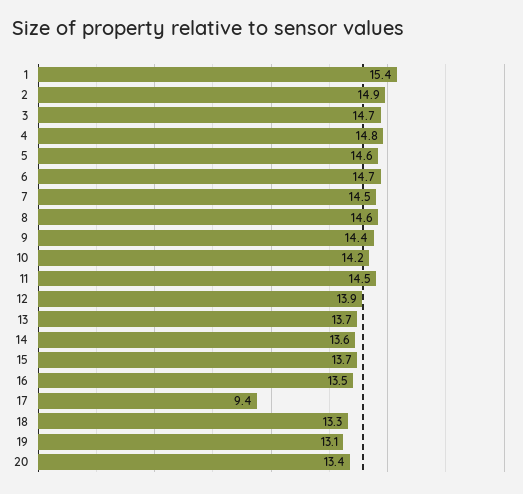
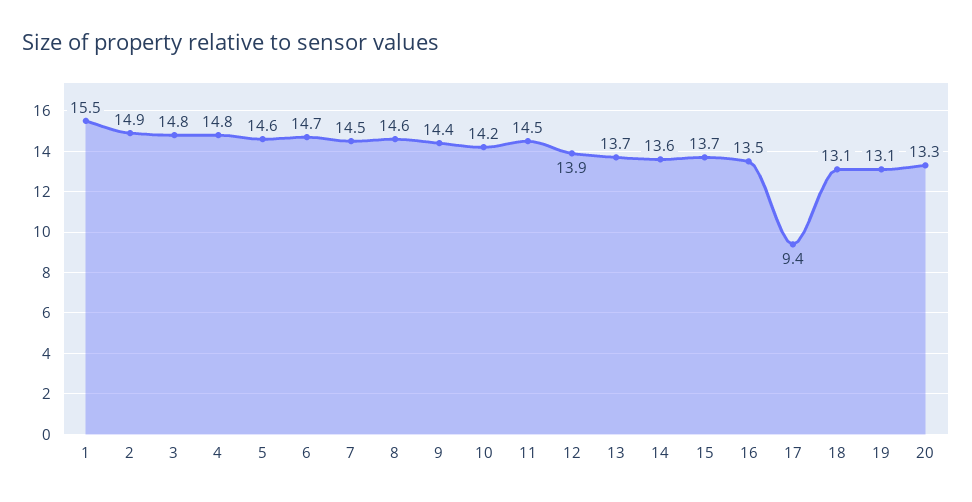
1: 15.4 -> 15.5
3: 14.7 -> 14.8
18: 13.3 -> 13.1
20: 13.4 -> 13.3

